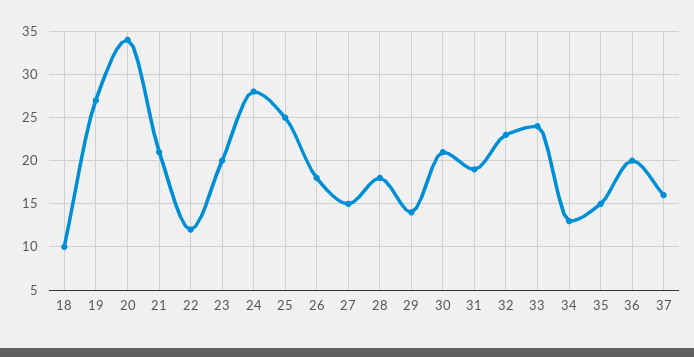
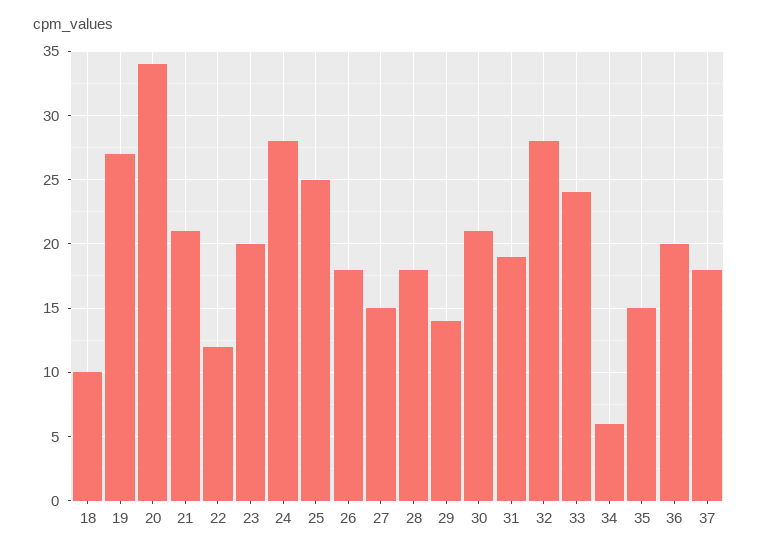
32: 23 -> 28
34: 13 -> 6
37: 16 -> 18

